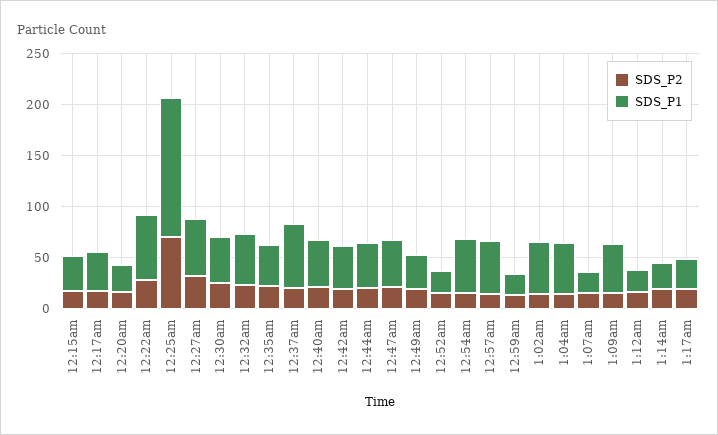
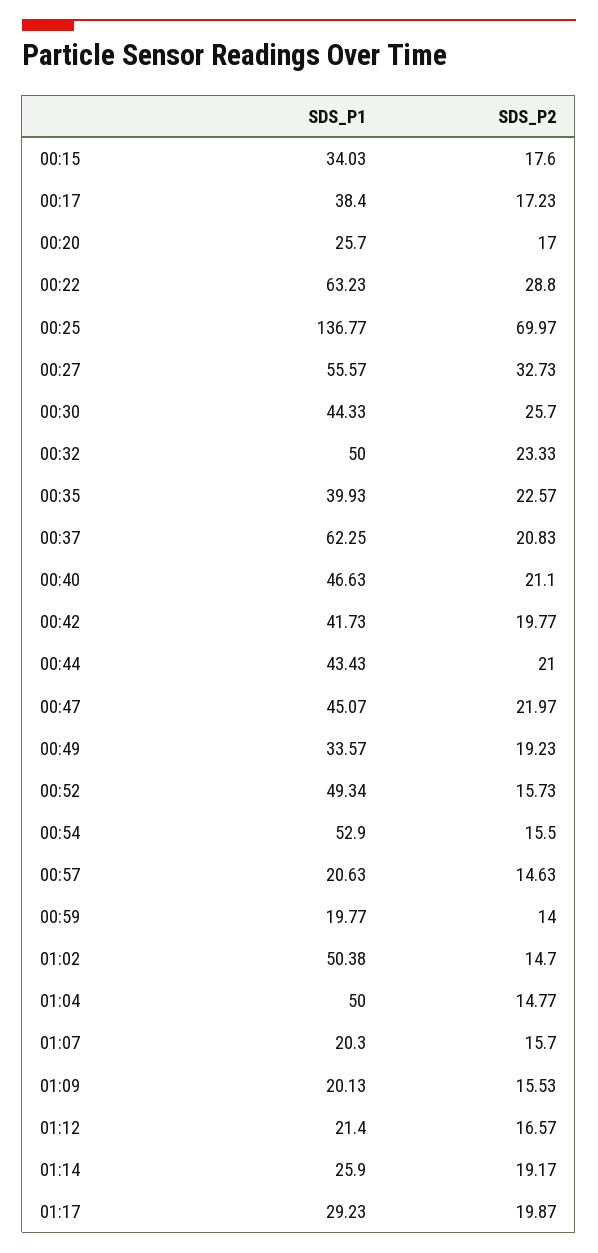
SDS_P1, 12:52am: 20 -> 49.34
SDS_P1, 12:57am: 50 -> 20.63
SDS_P1, 1:09am: 50 -> 20.13

